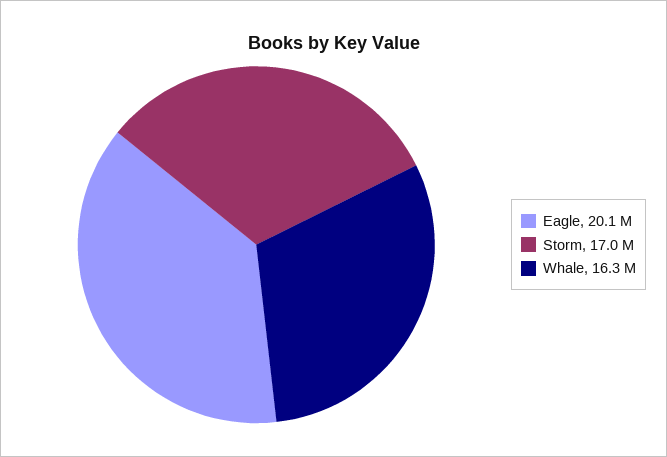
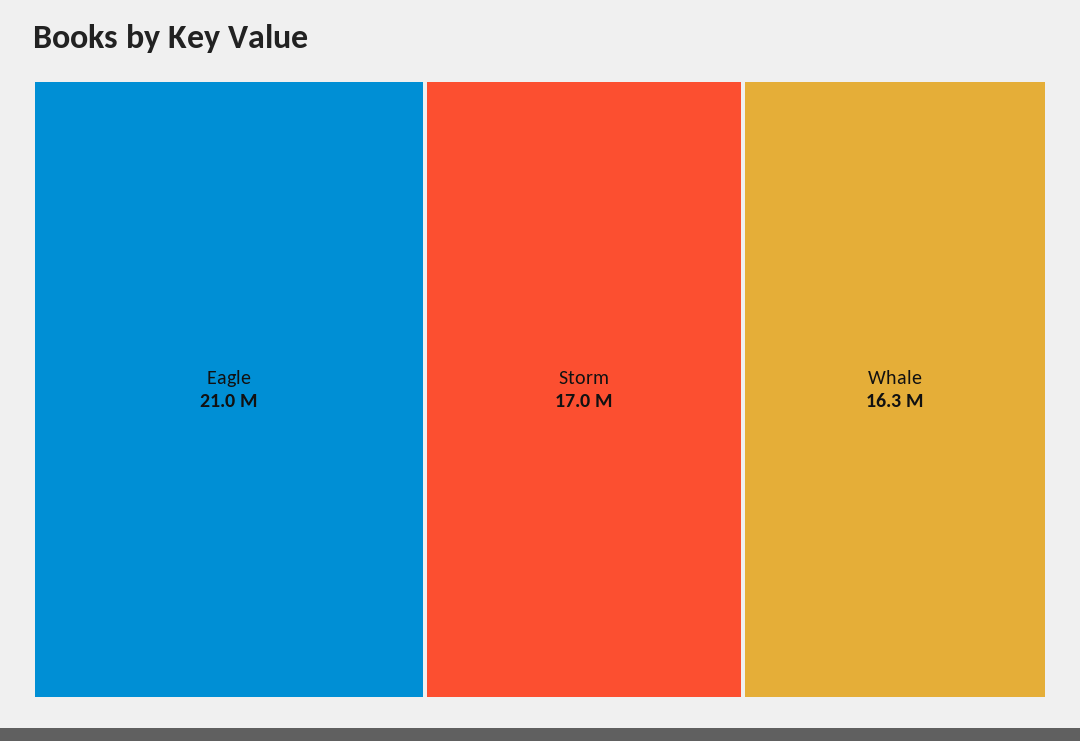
Eagle: 20100000 -> 21000000

